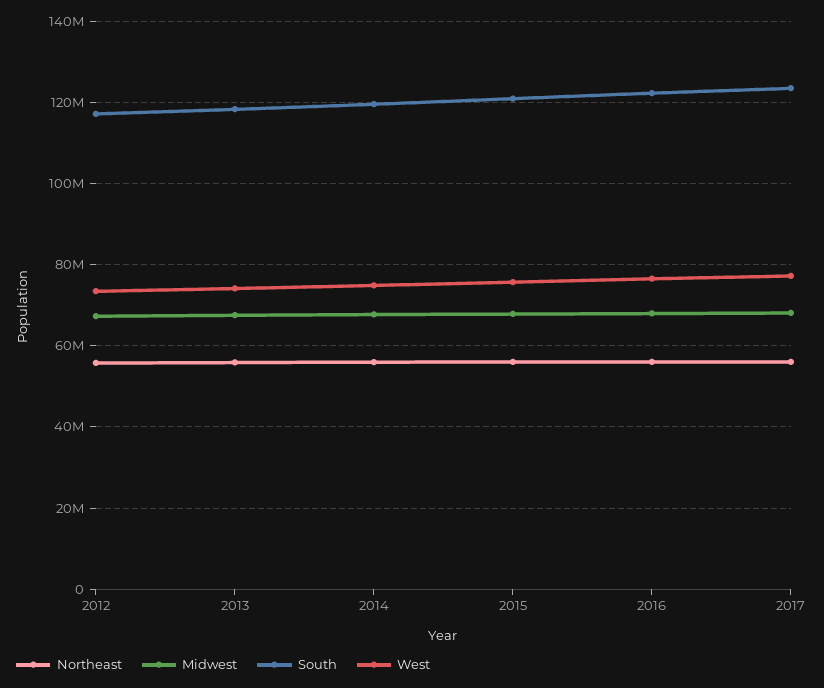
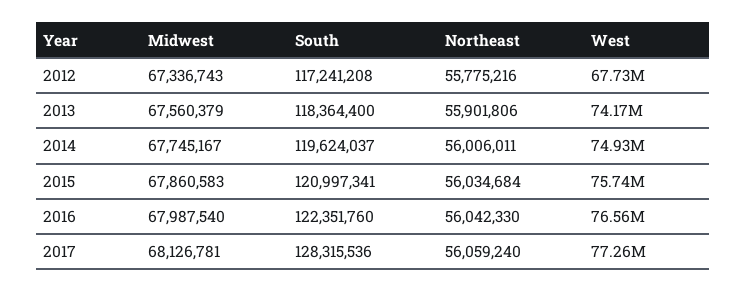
West, 2012: 74000000 -> 67730000
South, 2017: 124000000 -> 128315536

